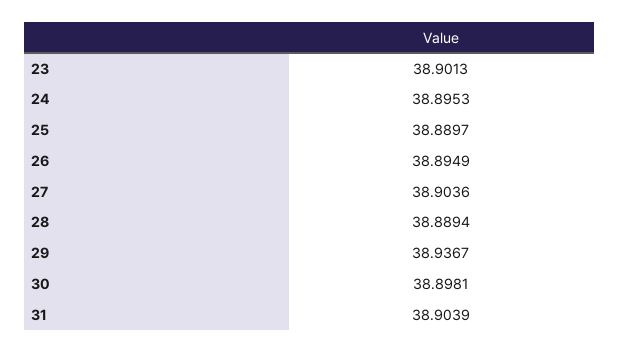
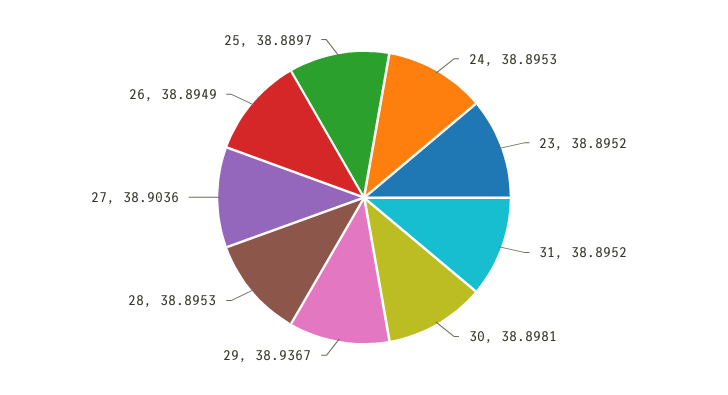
23: 38.9013 -> 38.8952
28: 38.8894 -> 38.8953
31: 38.9039 -> 38.8952

